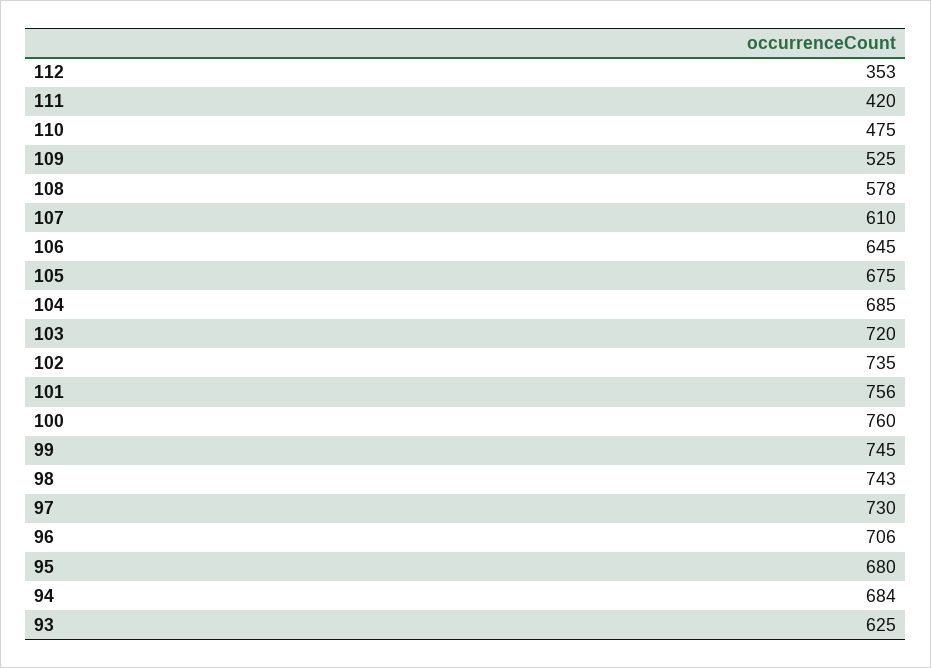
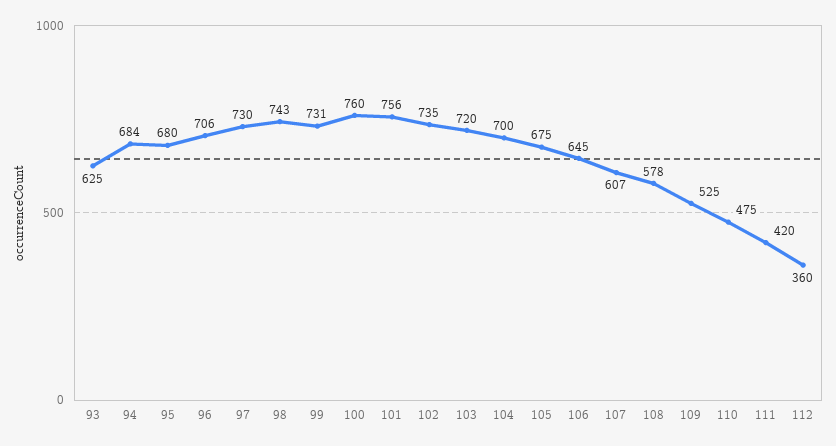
112: 353 -> 360
107: 610 -> 607
104: 685 -> 700
99: 745 -> 731

